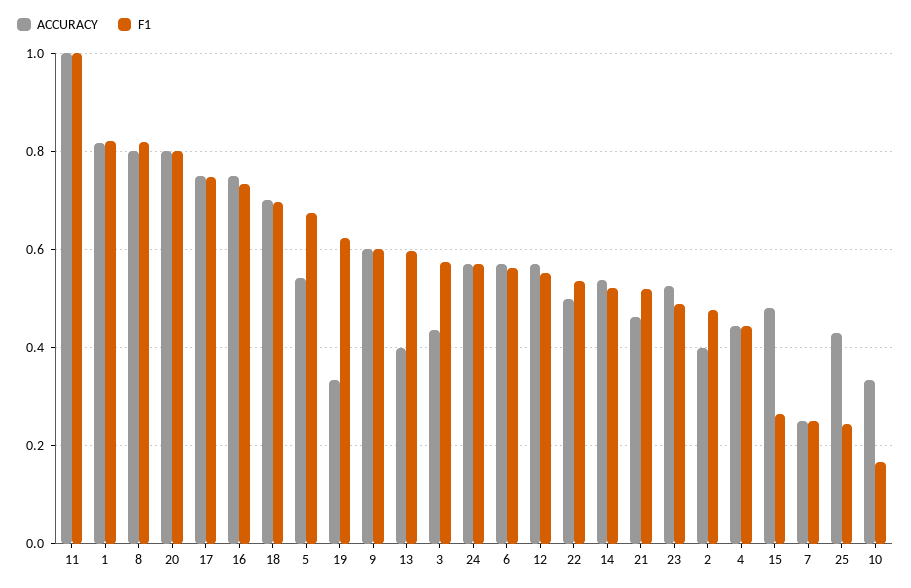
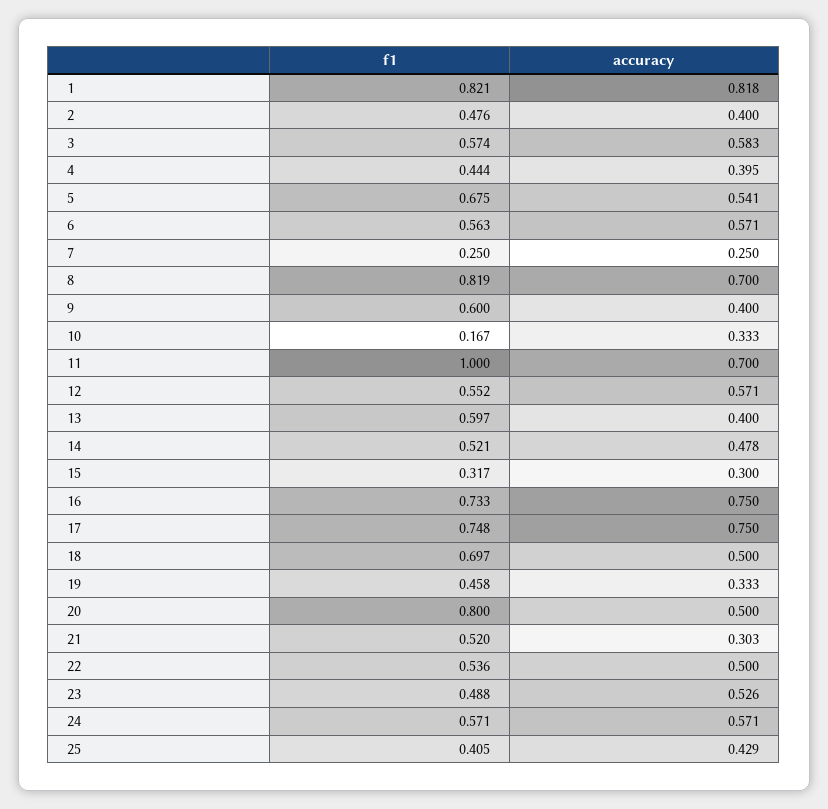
ACCURACY, 11: 1 -> 0.7
ACCURACY, 8: 0.8 -> 0.7
ACCURACY, 20: 0.8 -> 0.5
ACCURACY, 18: 0.7 -> 0.5
F1, 19: 0.62 -> 0.458
ACCURACY, 9: 0.6 -> 0.4
ACCURACY, 3: 0.44 -> 0.583
ACCURACY, 14: 0.54 -> 0.478
ACCURACY, 21: 0.46 -> 0.303
ACCURACY, 4: 0.44 -> 0.395
ACCURACY, 15: 0.48 -> 0.3
F1, 15: 0.26 -> 0.317
F1, 25: 0.24 -> 0.405

